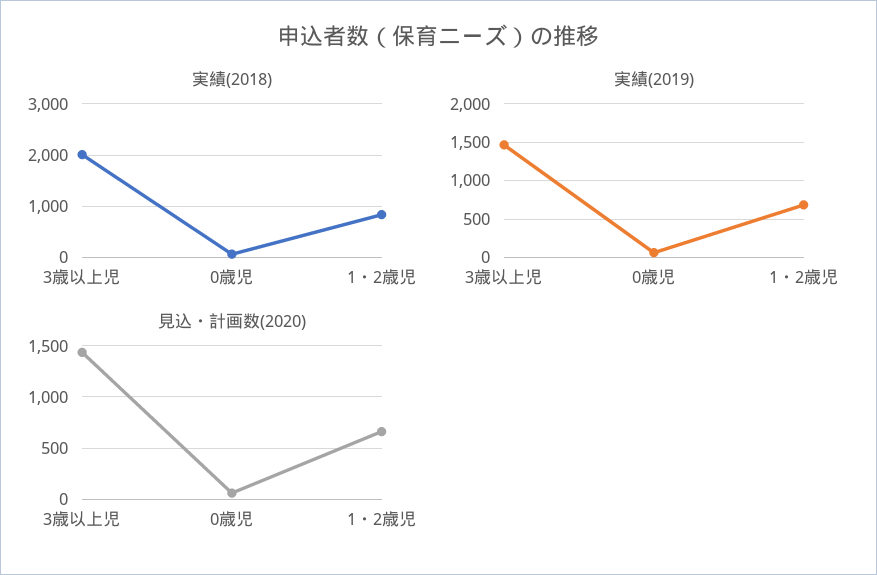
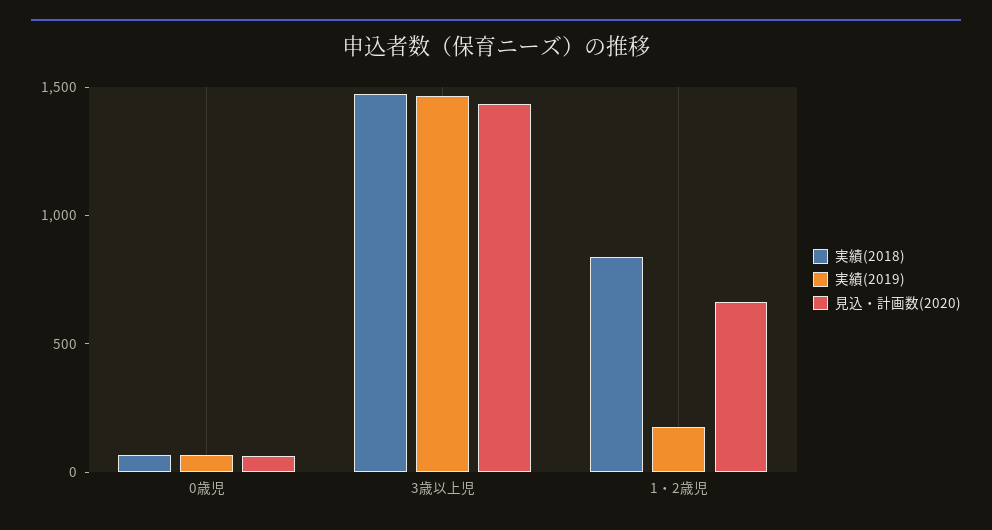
実績(2018), 3歳以上児: 2000 -> 1500
実績(2019), 1・2歳児: 700 -> 200

